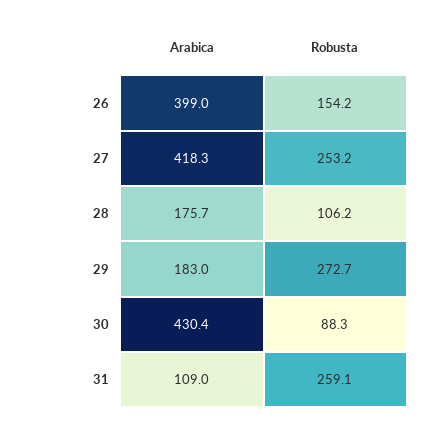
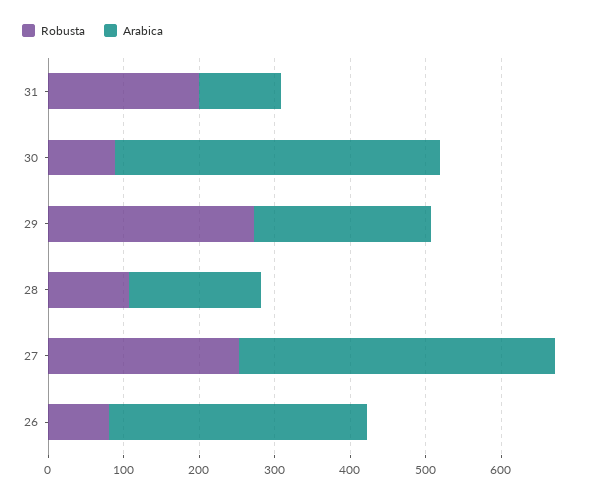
Arabica, 26: 399 -> 340
Robusta, 26: 154.2 -> 80
Arabica, 29: 183 -> 240
Robusta, 31: 259.1 -> 200

